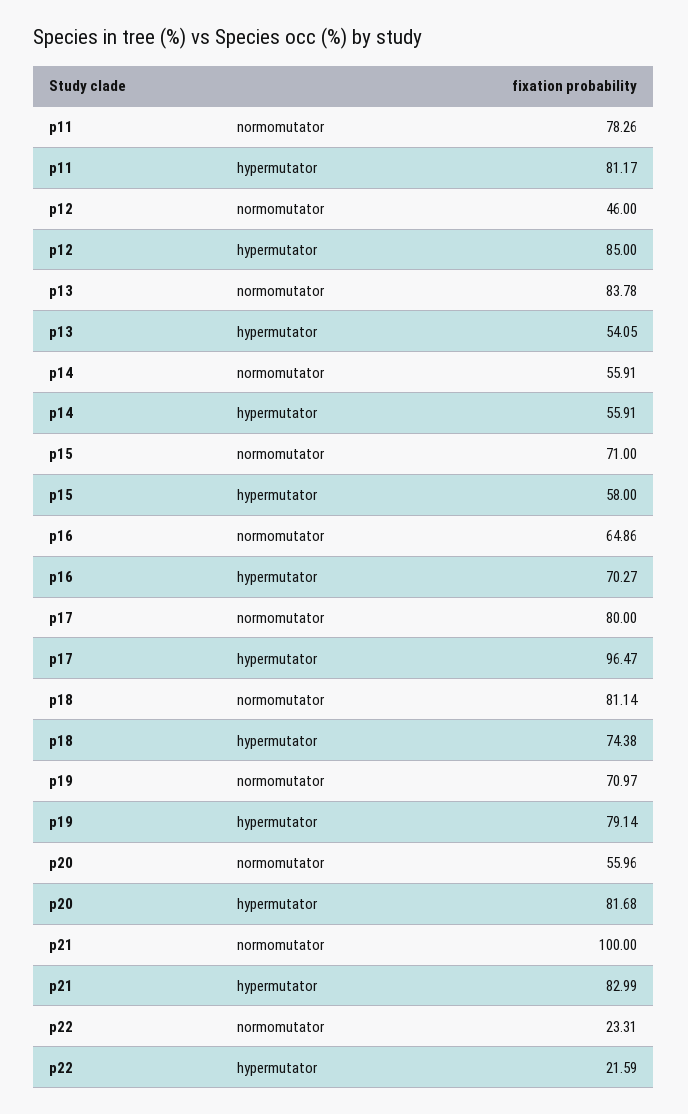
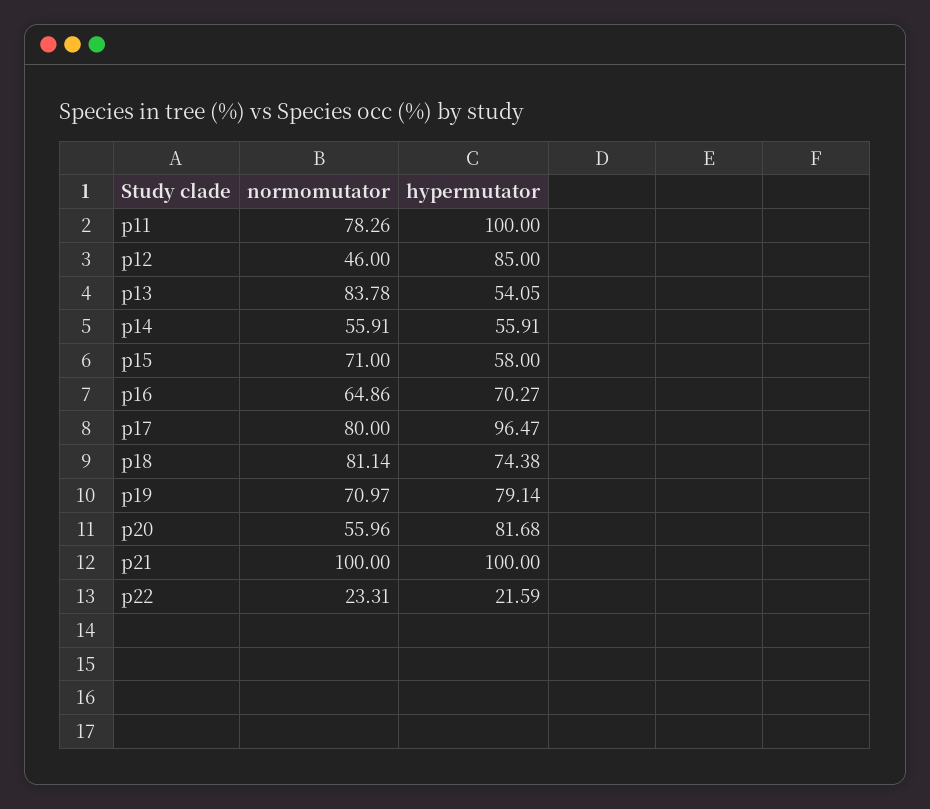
p11, hypermutator: 81.17 -> 100
p21, hypermutator: 82.99 -> 100

